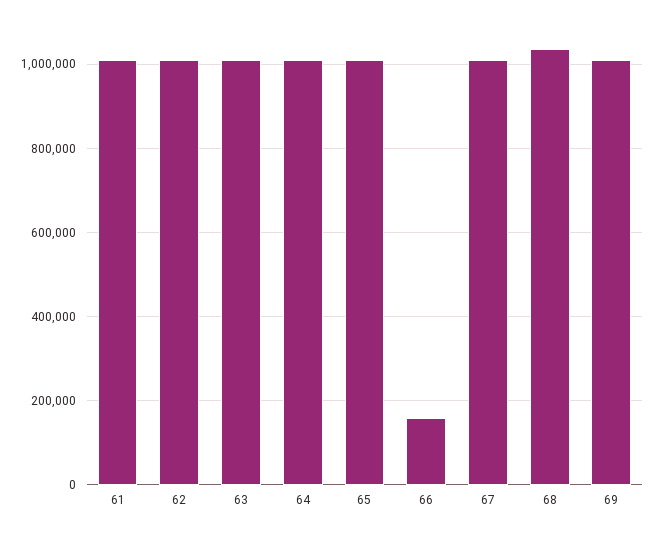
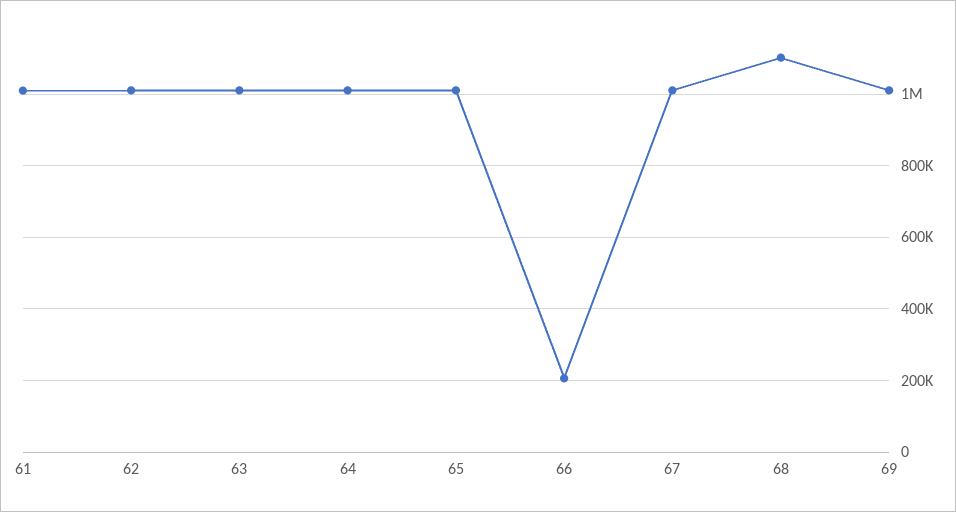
66: 160000 -> 200000
68: 1040000 -> 1100000

